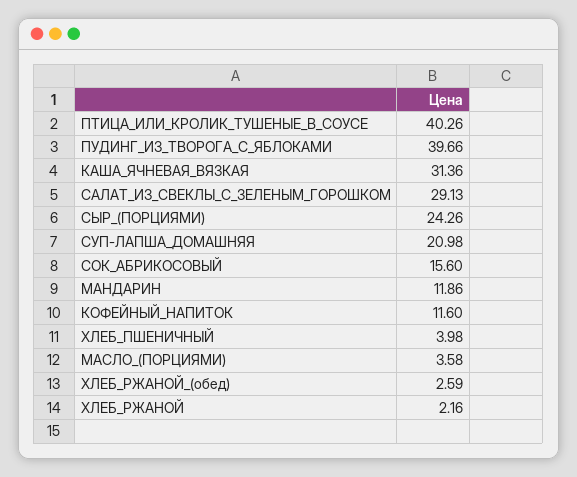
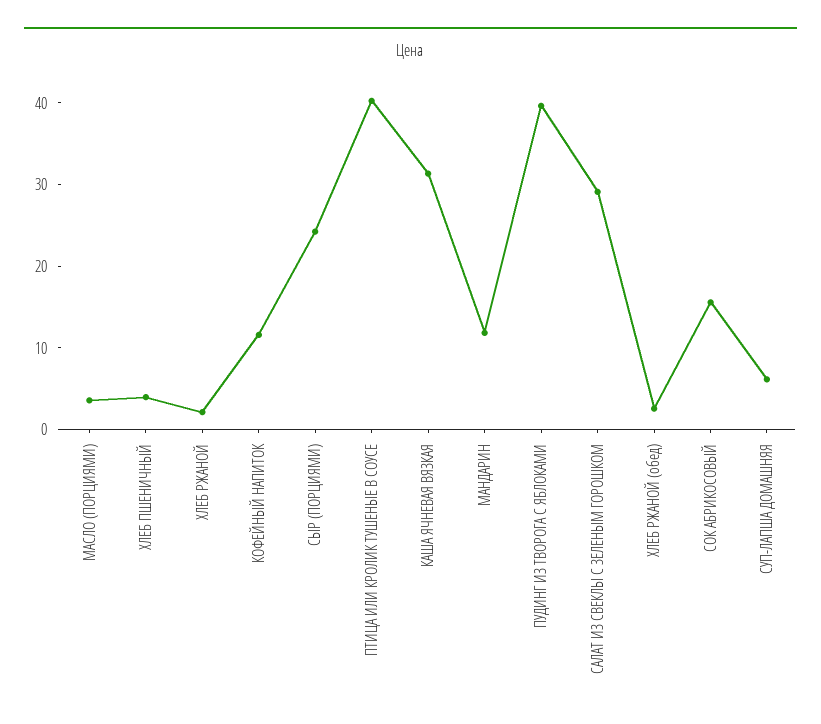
СУП-ЛАПША_ДОМАШНЯЯ: 20.98 -> 6

